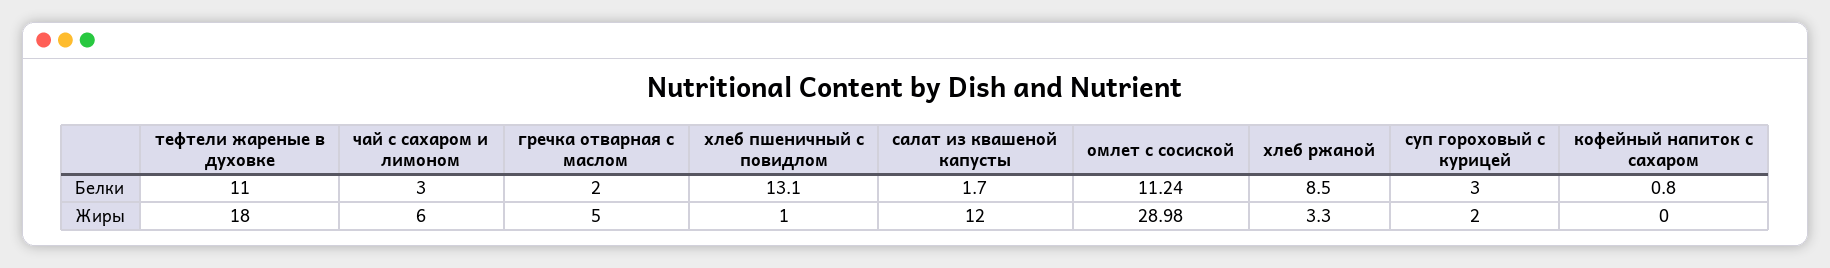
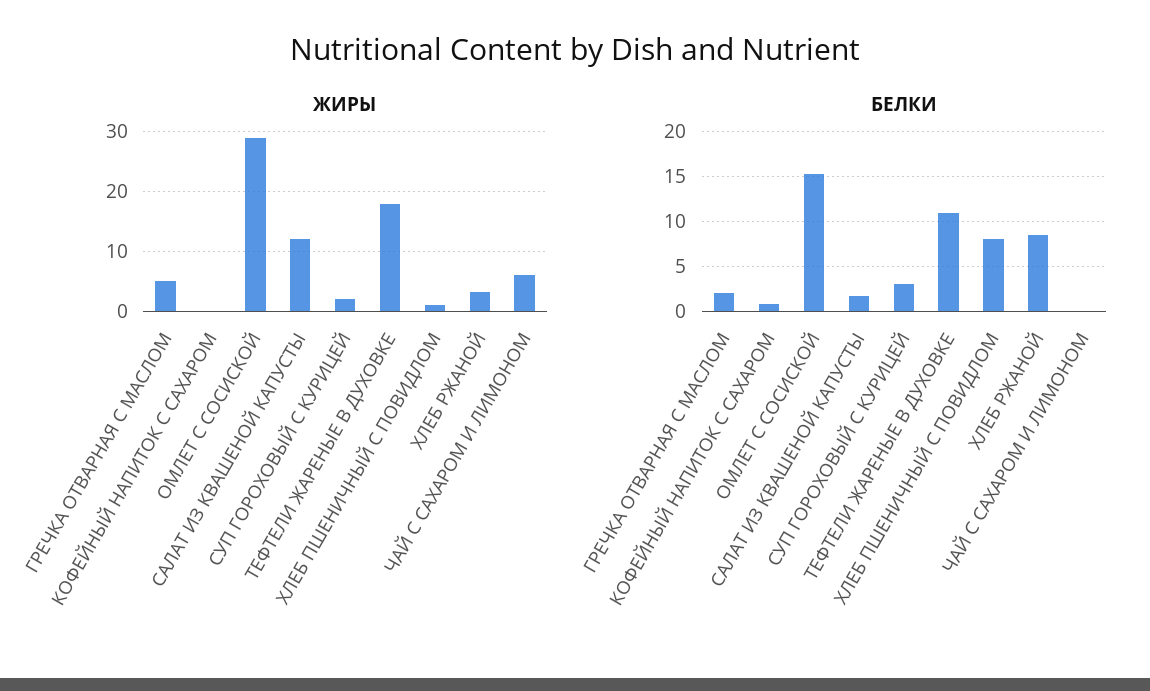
Белки, чай с сахаром и лимоном: 3 -> 0
Белки, хлеб пшеничный с повидлом: 13.1 -> 8
Белки, омлет с сосиской: 11.24 -> 15

